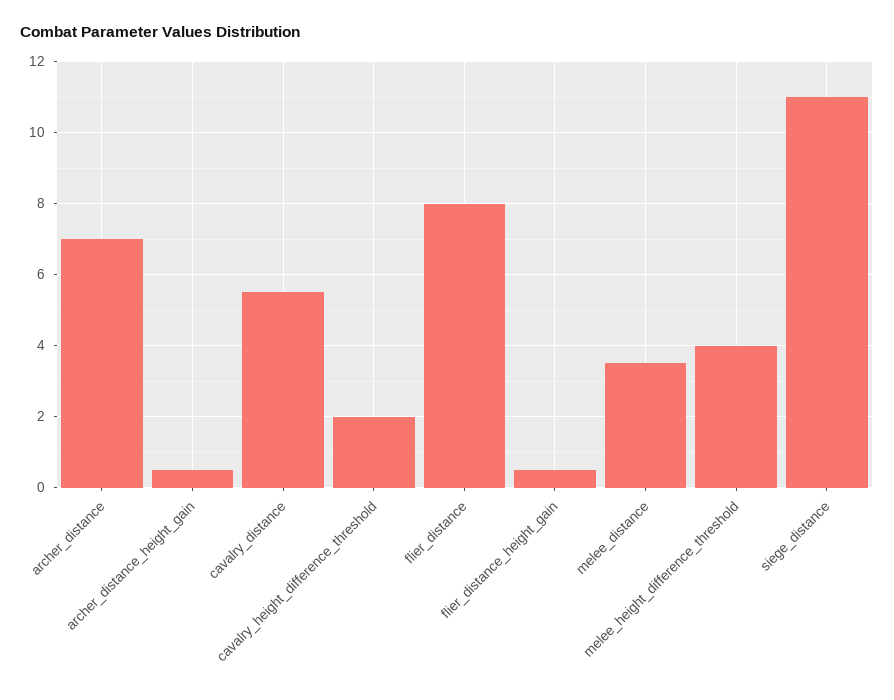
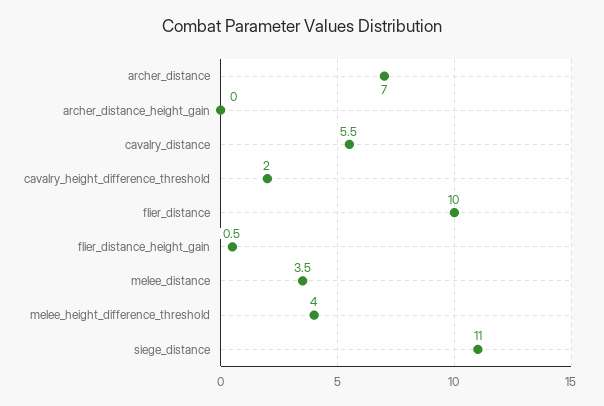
archer_distance_height_gain: 0.5 -> 0
flier_distance: 8 -> 10

